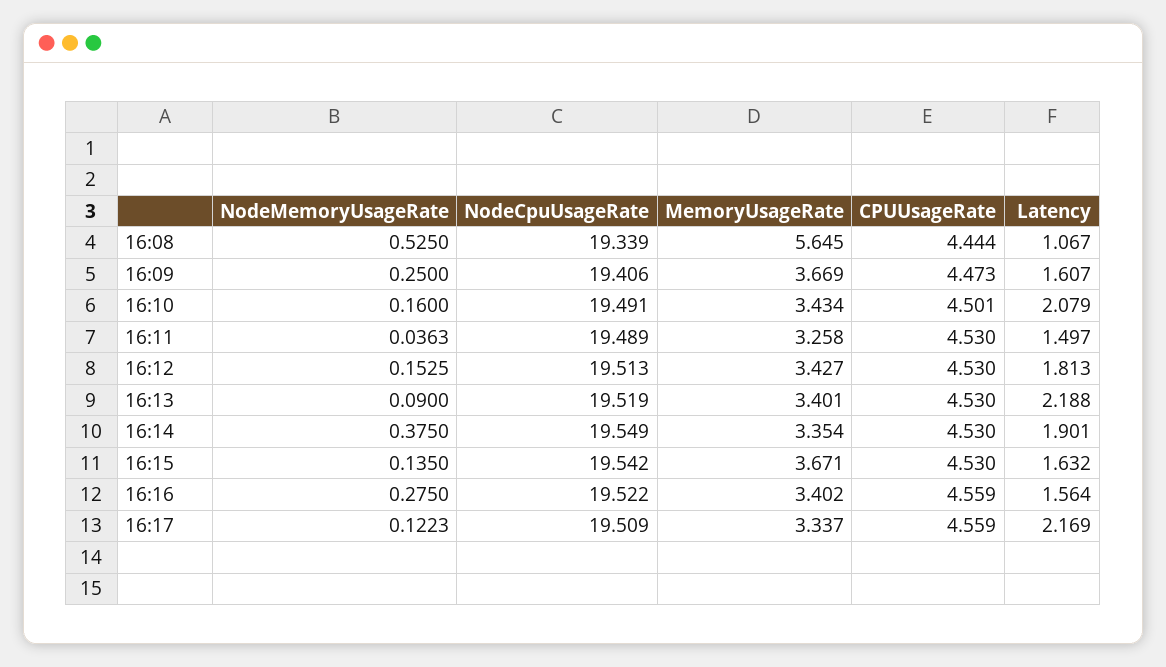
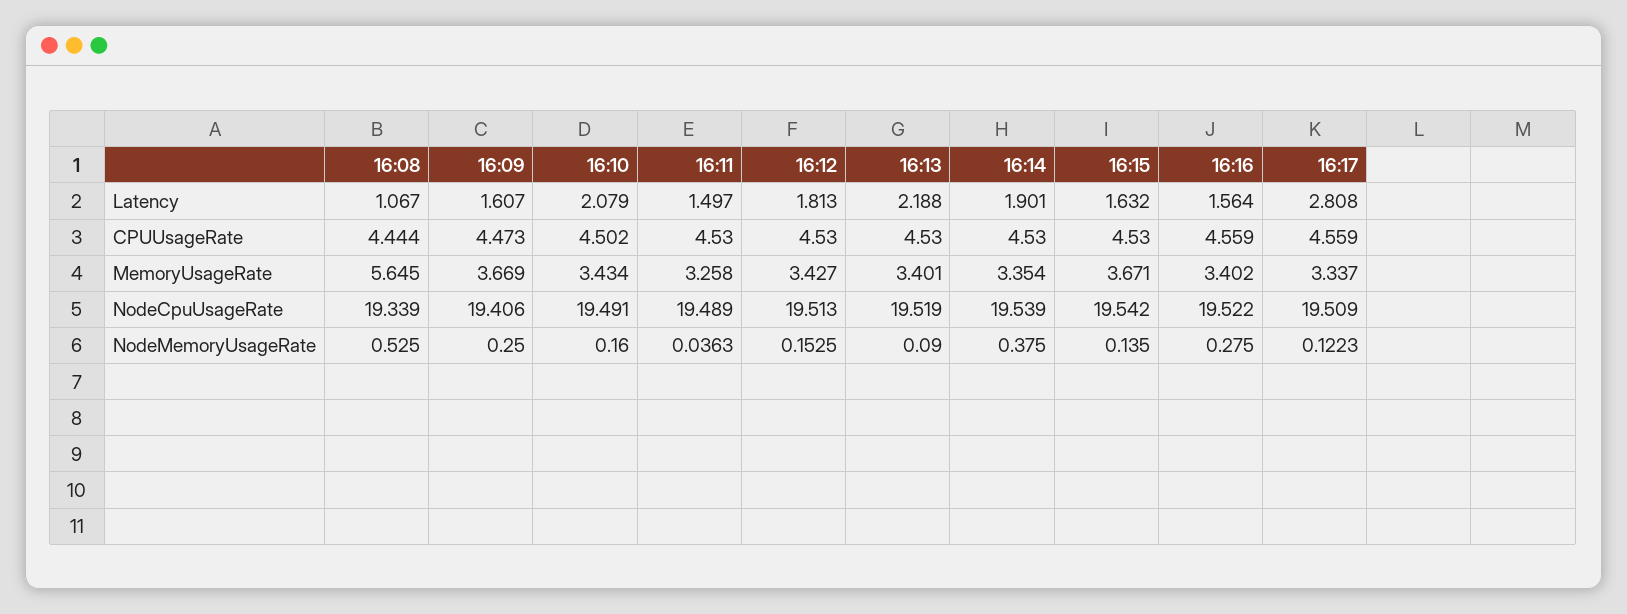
CPUUsageRate, 16:10: 4.501 -> 4.502
NodeCpuUsageRate, 16:14: 19.549 -> 19.539
Latency, 16:17: 2.169 -> 2.808

